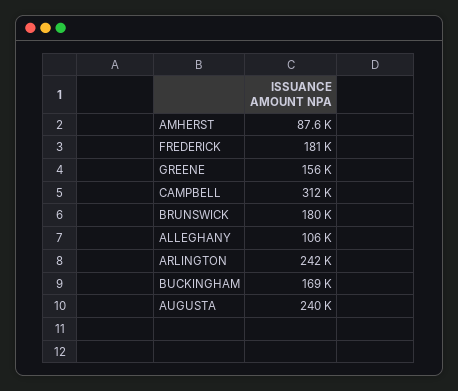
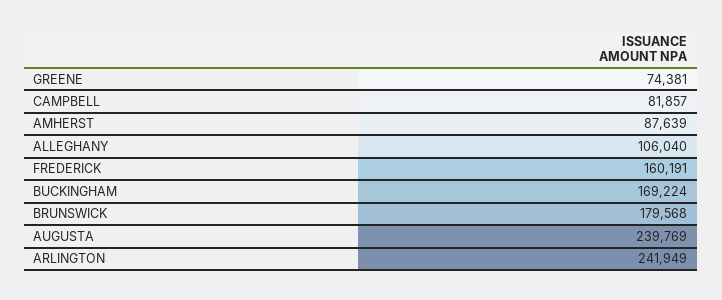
FREDERICK: 181000 -> 160191
GREENE: 156000 -> 74381
CAMPBELL: 312000 -> 81857

